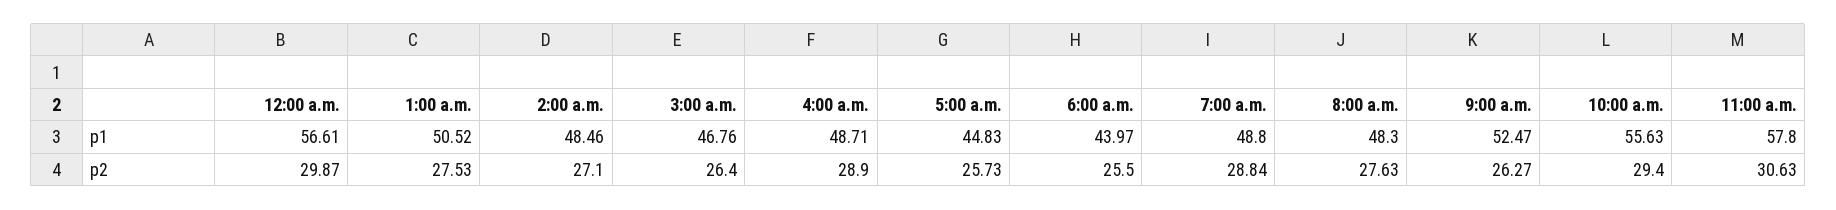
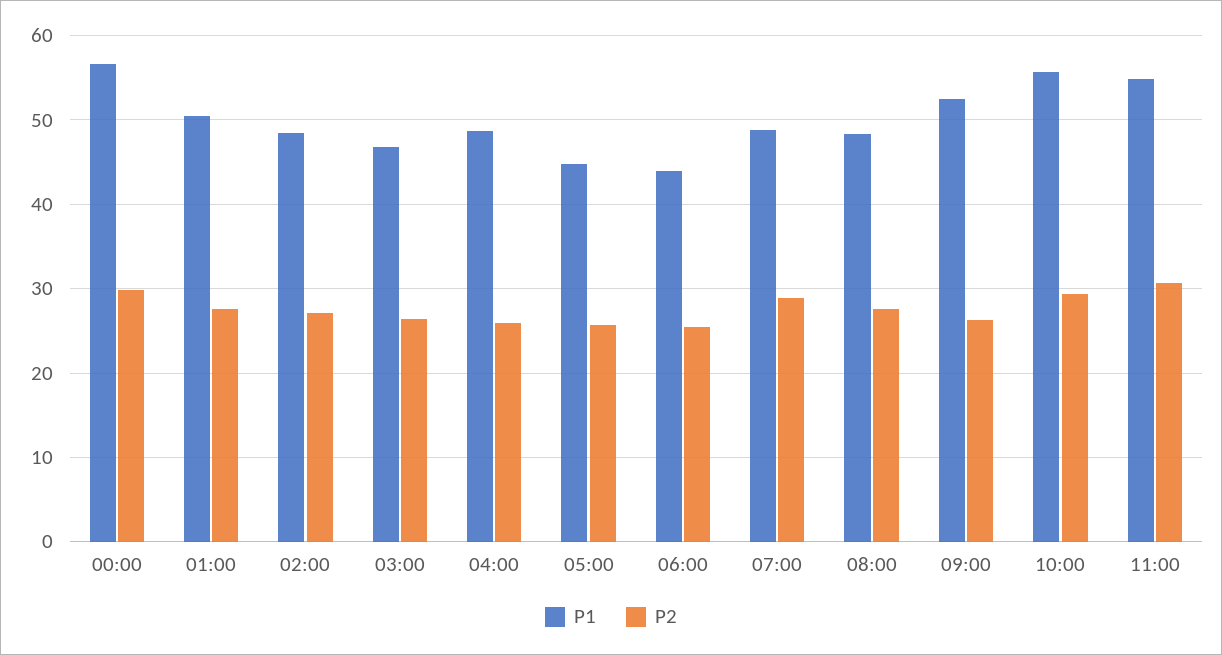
p1, 11:00 a.m.: 57.8 -> 55
p2, 4:00 a.m.: 28.9 -> 26

